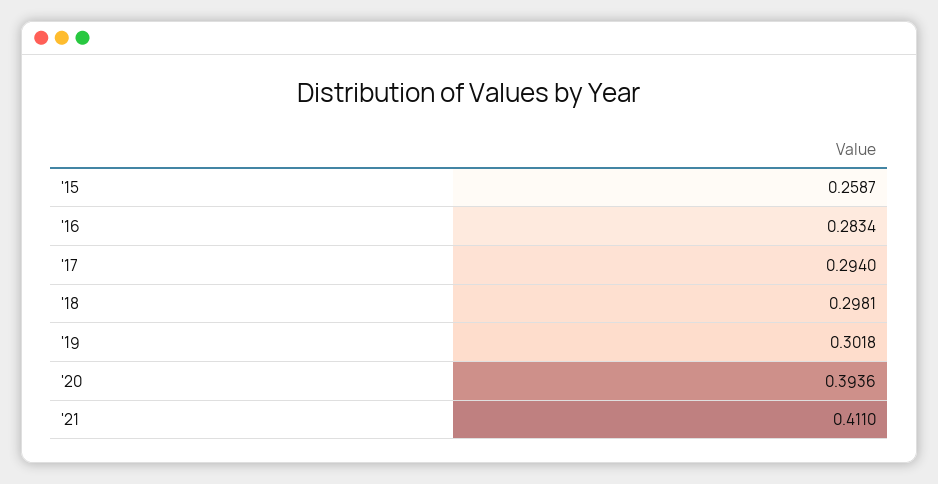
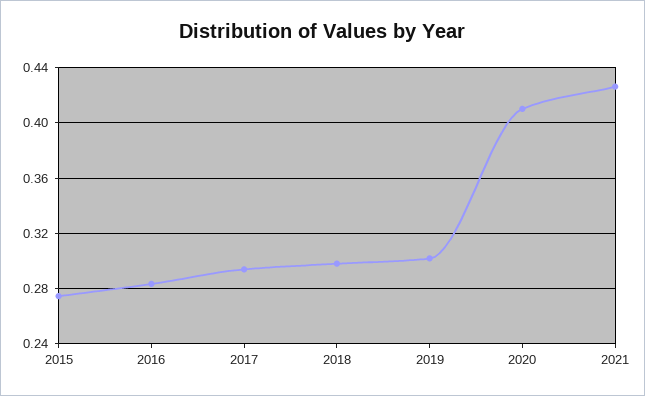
'15: 0.2587 -> 0.275
'20: 0.3936 -> 0.41
'21: 0.411 -> 0.425

